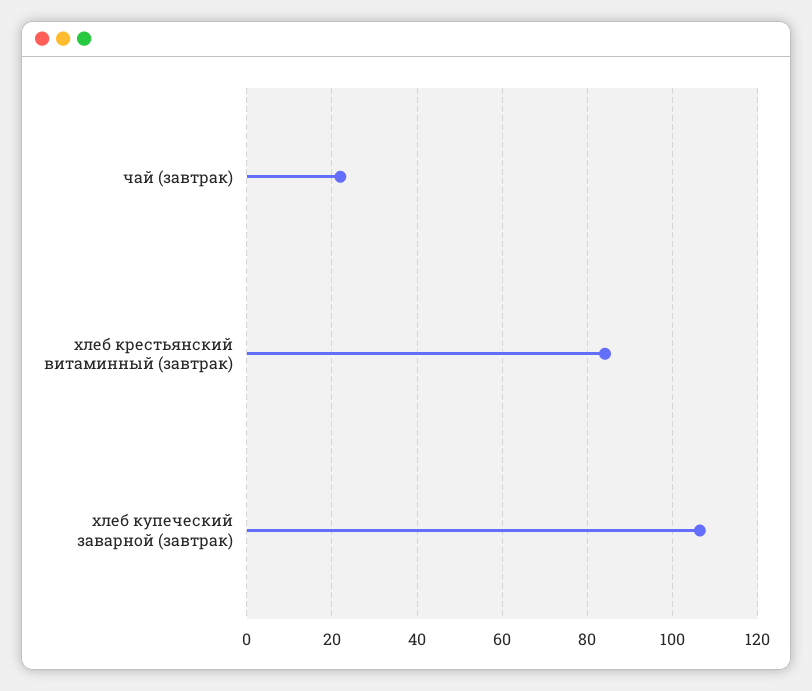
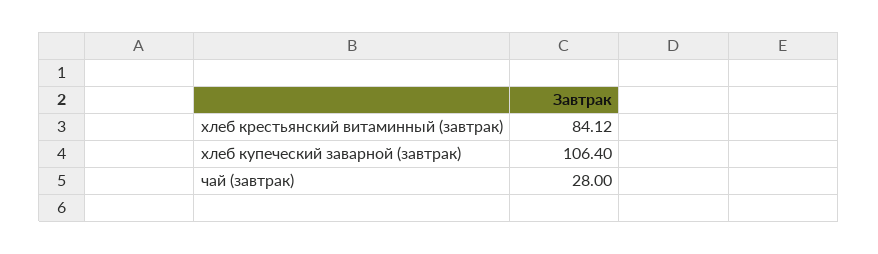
чай (завтрак): 22 -> 28

